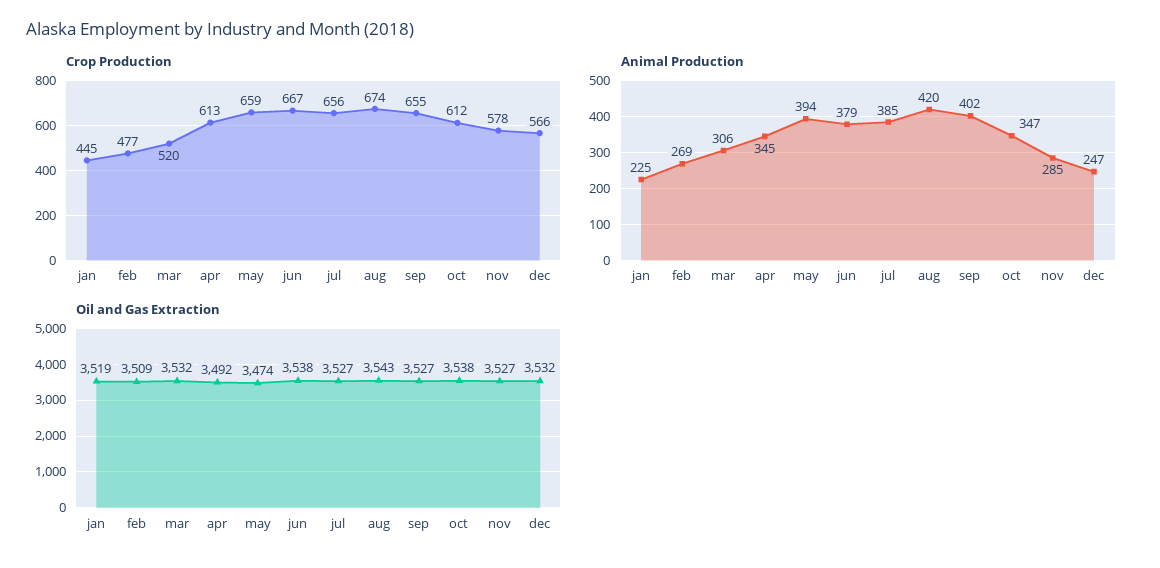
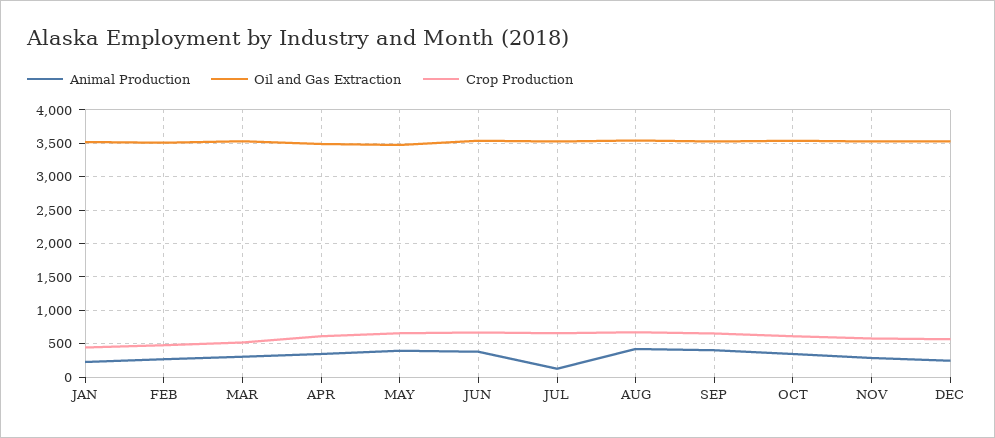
Animal Production, jul: 385 -> 100

